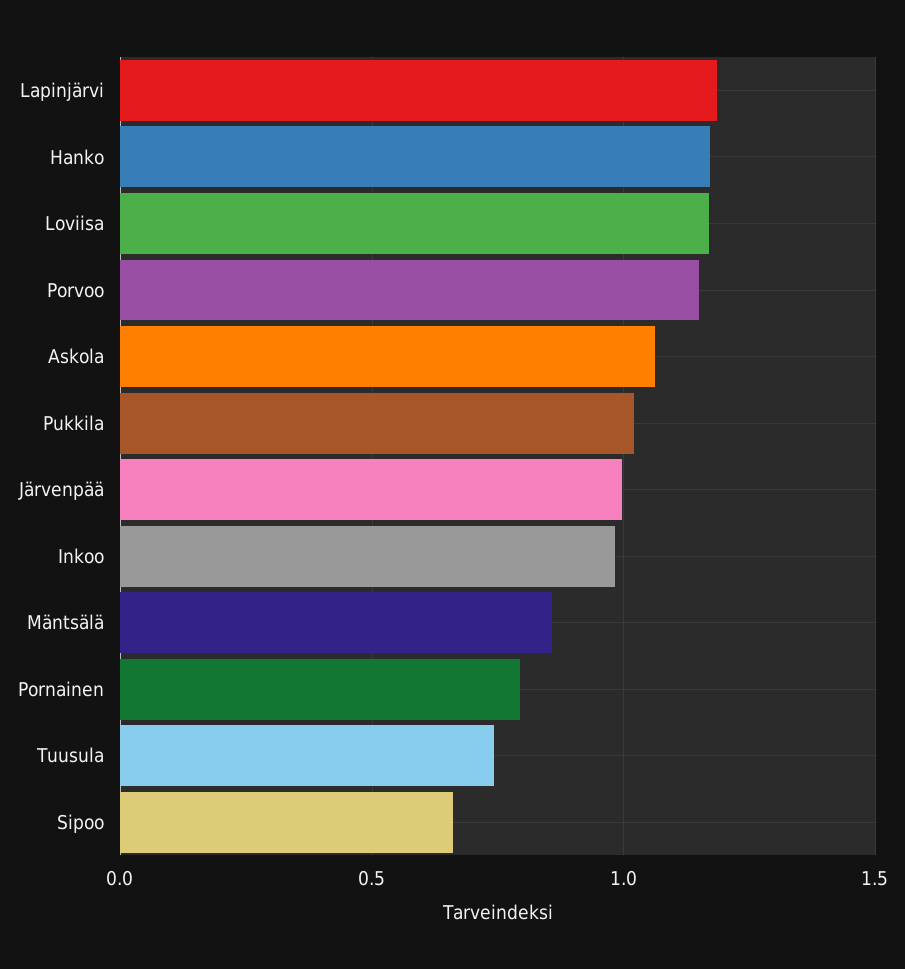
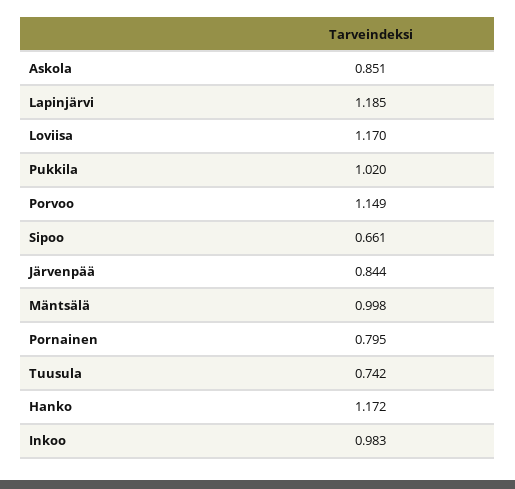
Askola: 1.05 -> 0.851
Järvenpää: 1 -> 0.844
Mäntsälä: 0.85 -> 0.998

